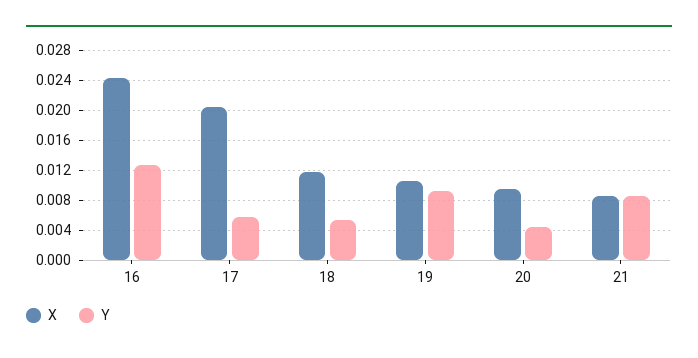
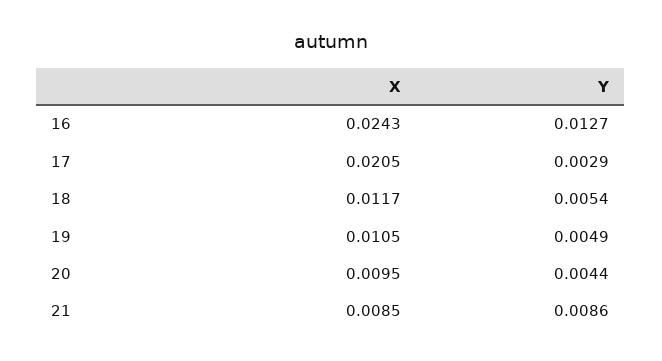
Y, 17: 0.006 -> 0.0029
Y, 19: 0.009 -> 0.0049

